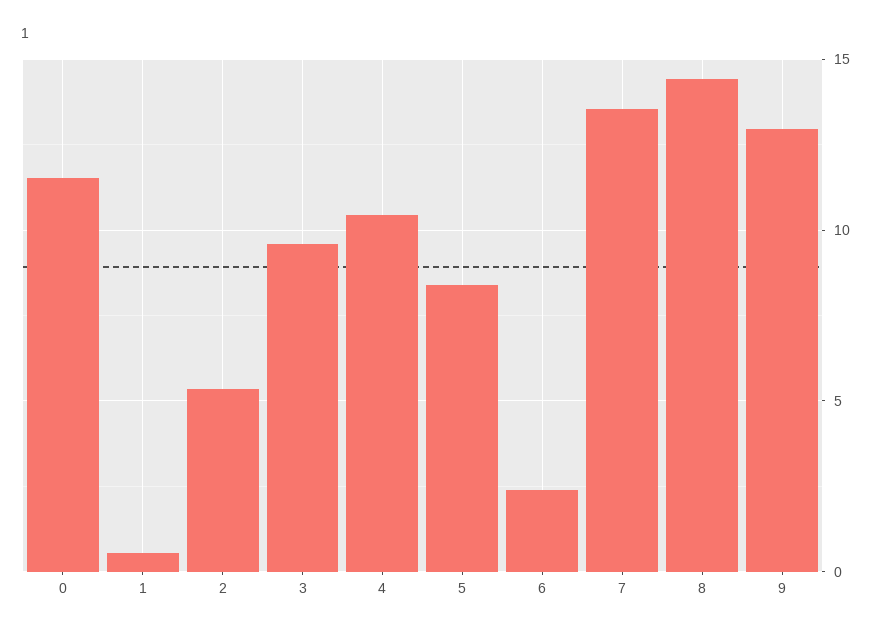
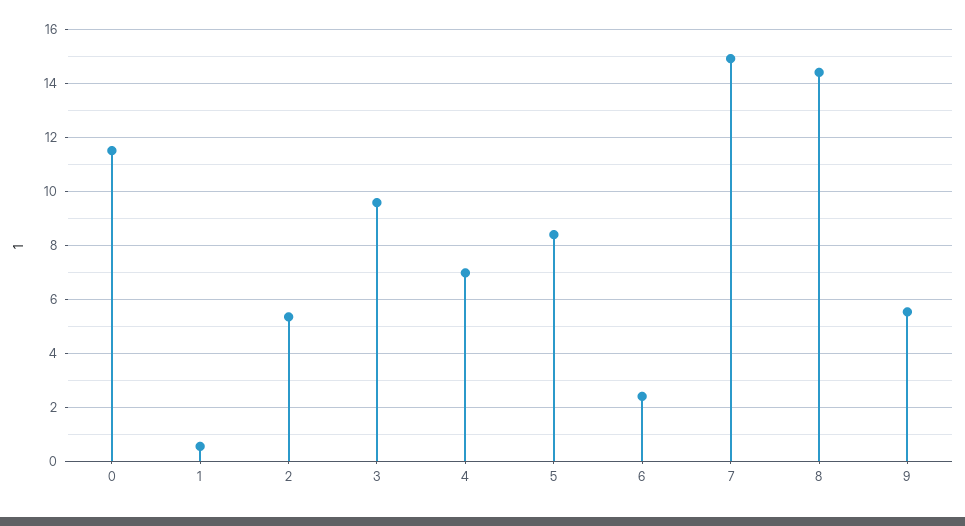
4: 10.5 -> 7
7: 13.5 -> 15
9: 13 -> 5.5

